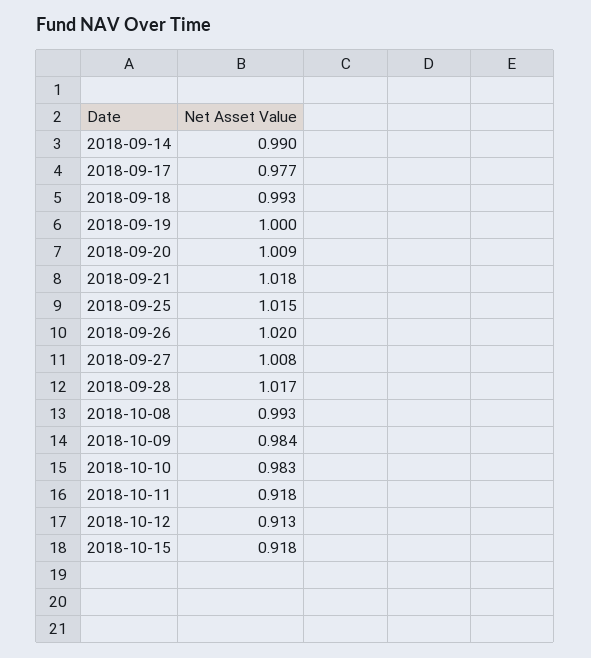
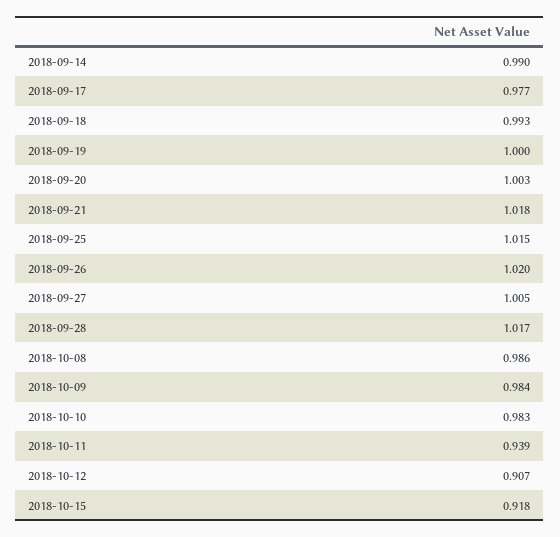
2018-09-20: 1.009 -> 1.003
2018-09-27: 1.008 -> 1.005
2018-10-08: 0.993 -> 0.986
2018-10-11: 0.918 -> 0.939
2018-10-12: 0.913 -> 0.907

